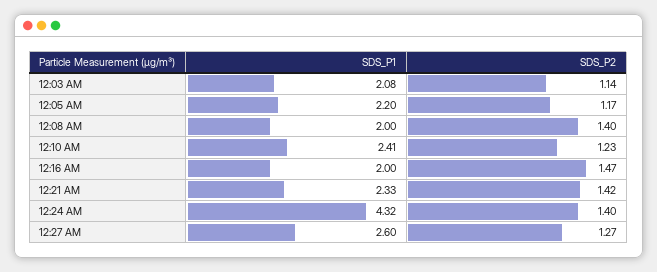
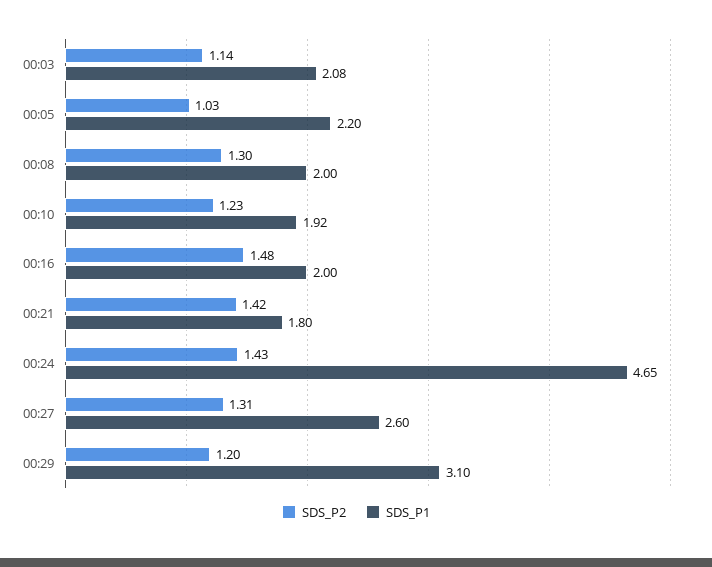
SDS_P2, 12:05 AM: 1.17 -> 1.03
SDS_P2, 12:08 AM: 1.4 -> 1.3
SDS_P1, 12:10 AM: 2.41 -> 1.92
SDS_P2, 12:16 AM: 1.47 -> 1.48
SDS_P1, 12:21 AM: 2.33 -> 1.8
SDS_P1, 12:24 AM: 4.32 -> 4.65
SDS_P2, 12:24 AM: 1.4 -> 1.43
SDS_P2, 12:27 AM: 1.27 -> 1.31
SDS_P2, 00:29: none -> 1.2
SDS_P1, 00:29: none -> 3.1

